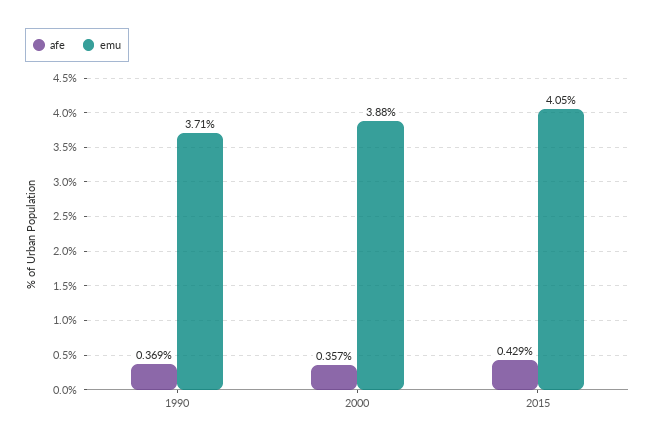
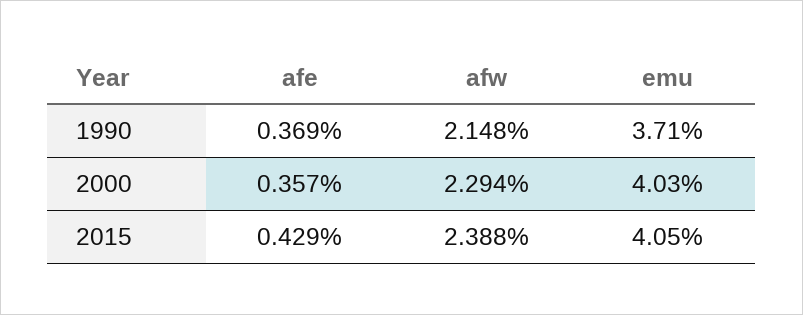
emu, 2000: 3.88 -> 4.03
afw, 1990: none -> 2.148
afw, 2000: none -> 2.294
afw, 2015: none -> 2.388

